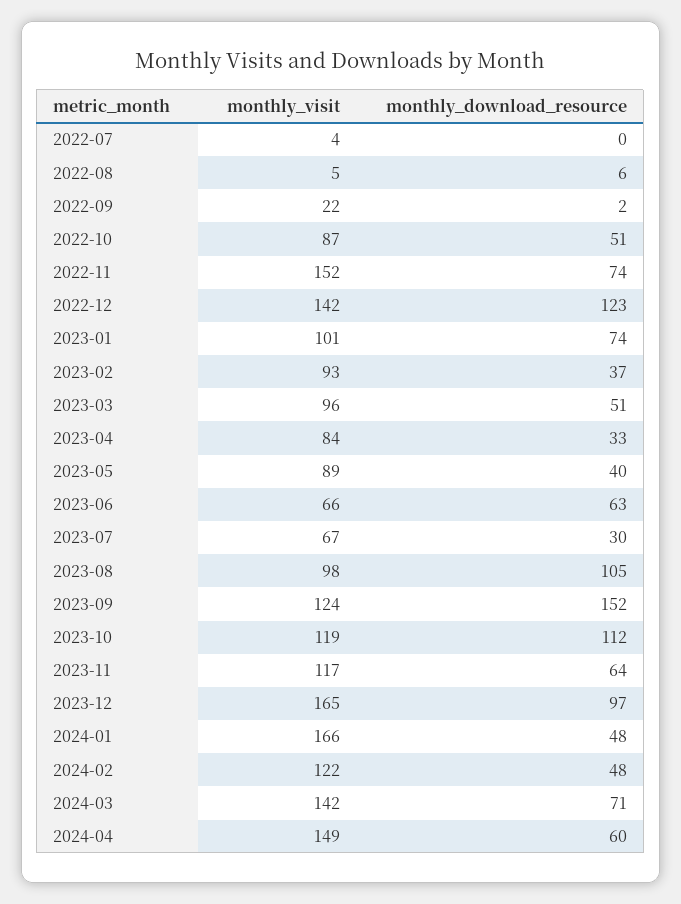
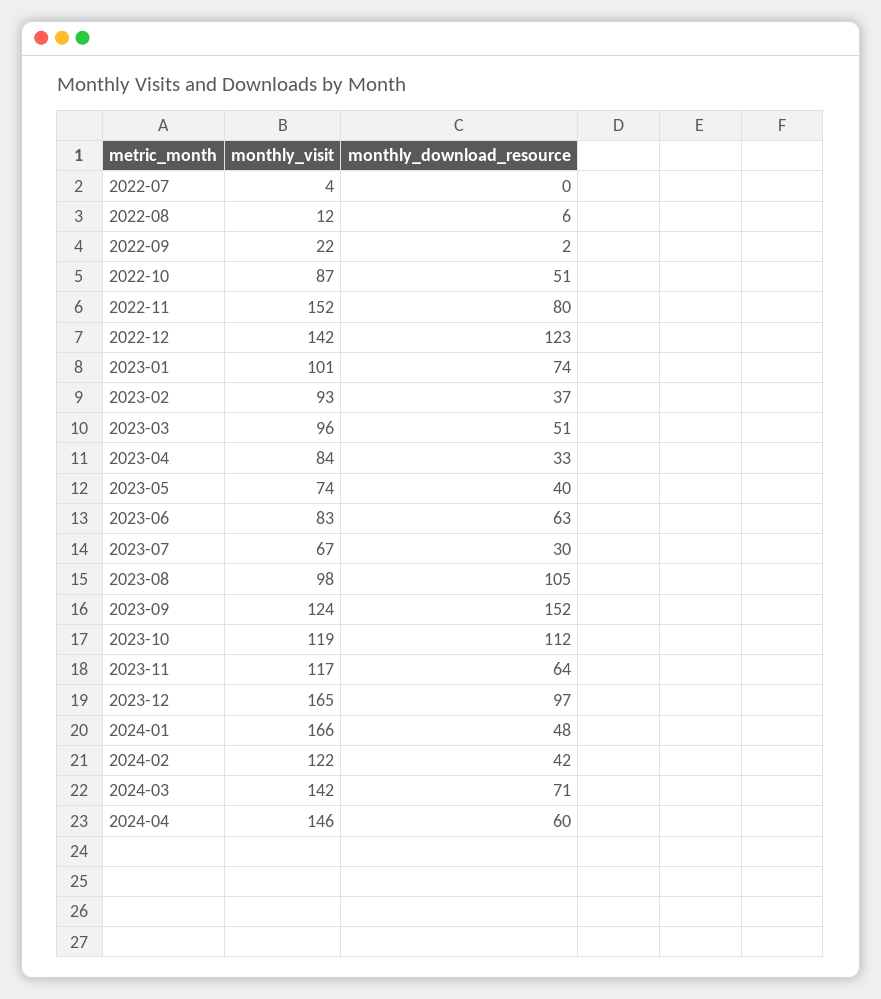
monthly_visit, 2022-08: 5 -> 12
monthly_download_resource, 2022-11: 74 -> 80
monthly_visit, 2023-05: 89 -> 74
monthly_visit, 2023-06: 66 -> 83
monthly_download_resource, 2024-02: 48 -> 42
monthly_visit, 2024-04: 149 -> 146

